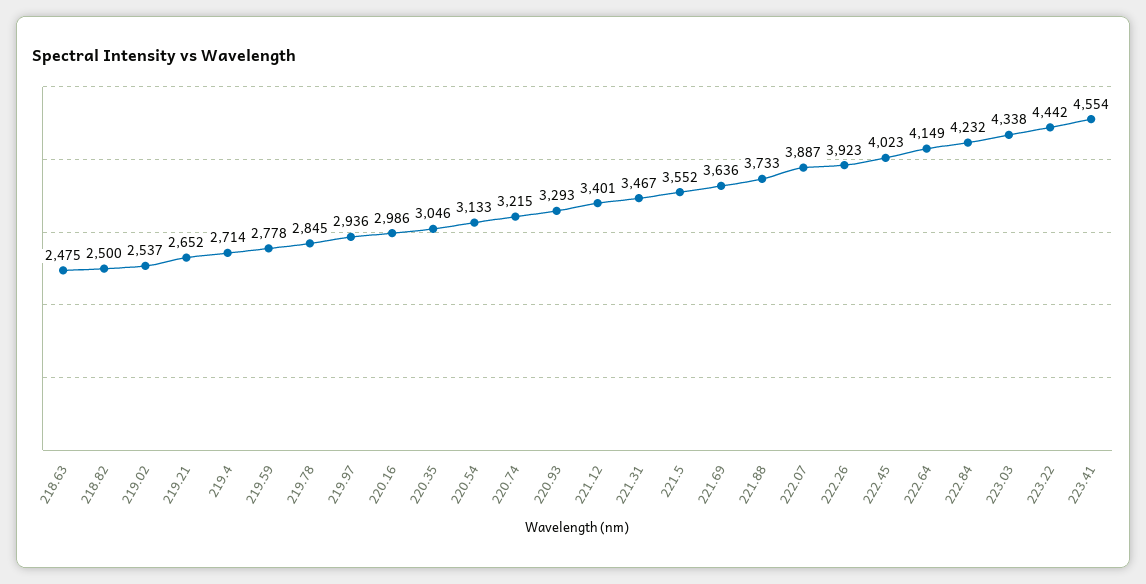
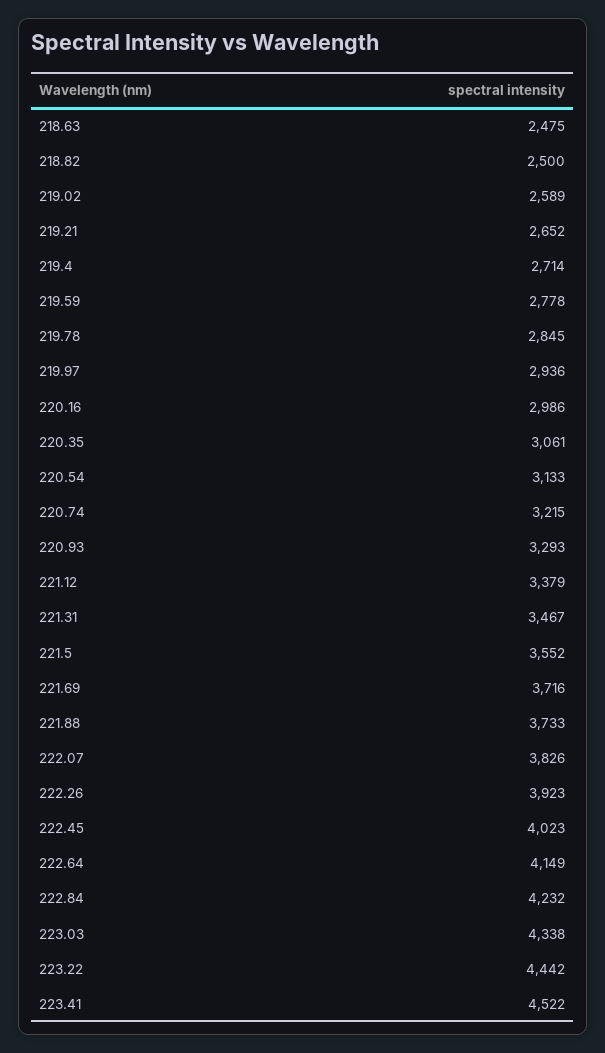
219.02: 2537 -> 2589
220.35: 3046 -> 3061
221.12: 3401 -> 3379
221.69: 3636 -> 3716
222.07: 3887 -> 3826
223.41: 4554 -> 4522

